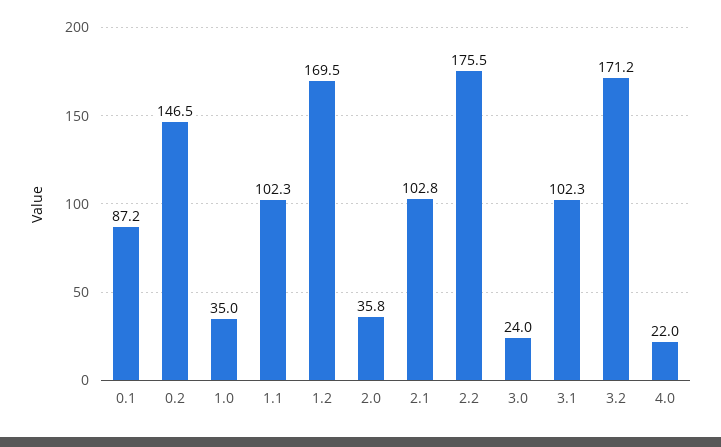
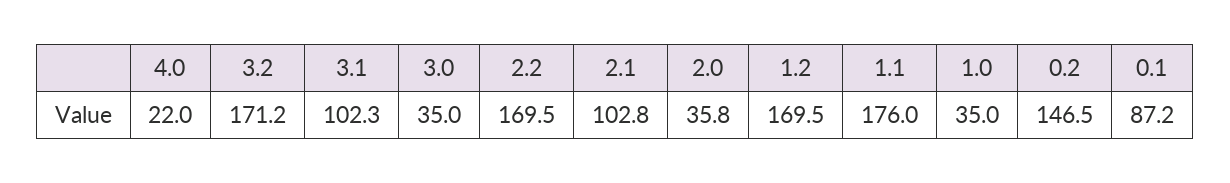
1.1: 102.3 -> 176
2.2: 175.5 -> 169.5
3.0: 24 -> 35

